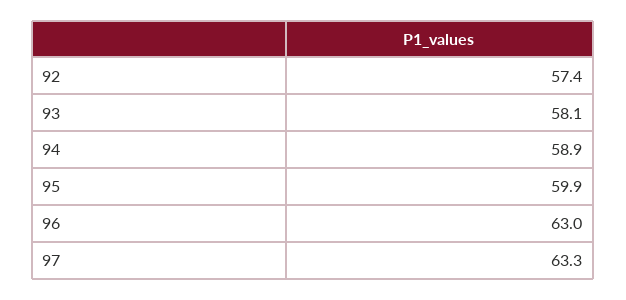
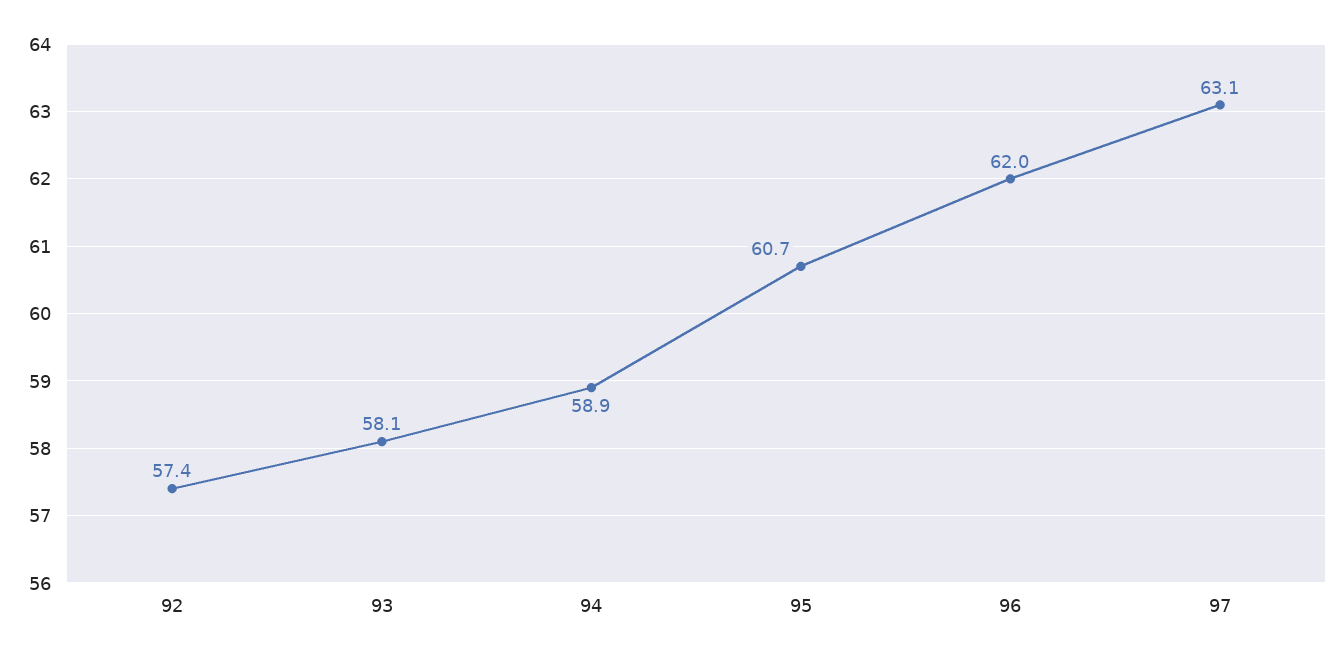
95: 59.9 -> 60.7
96: 63 -> 62
97: 63.3 -> 63.1

